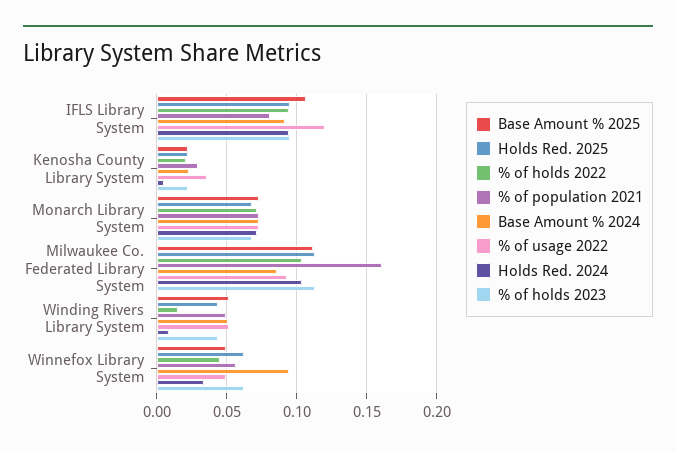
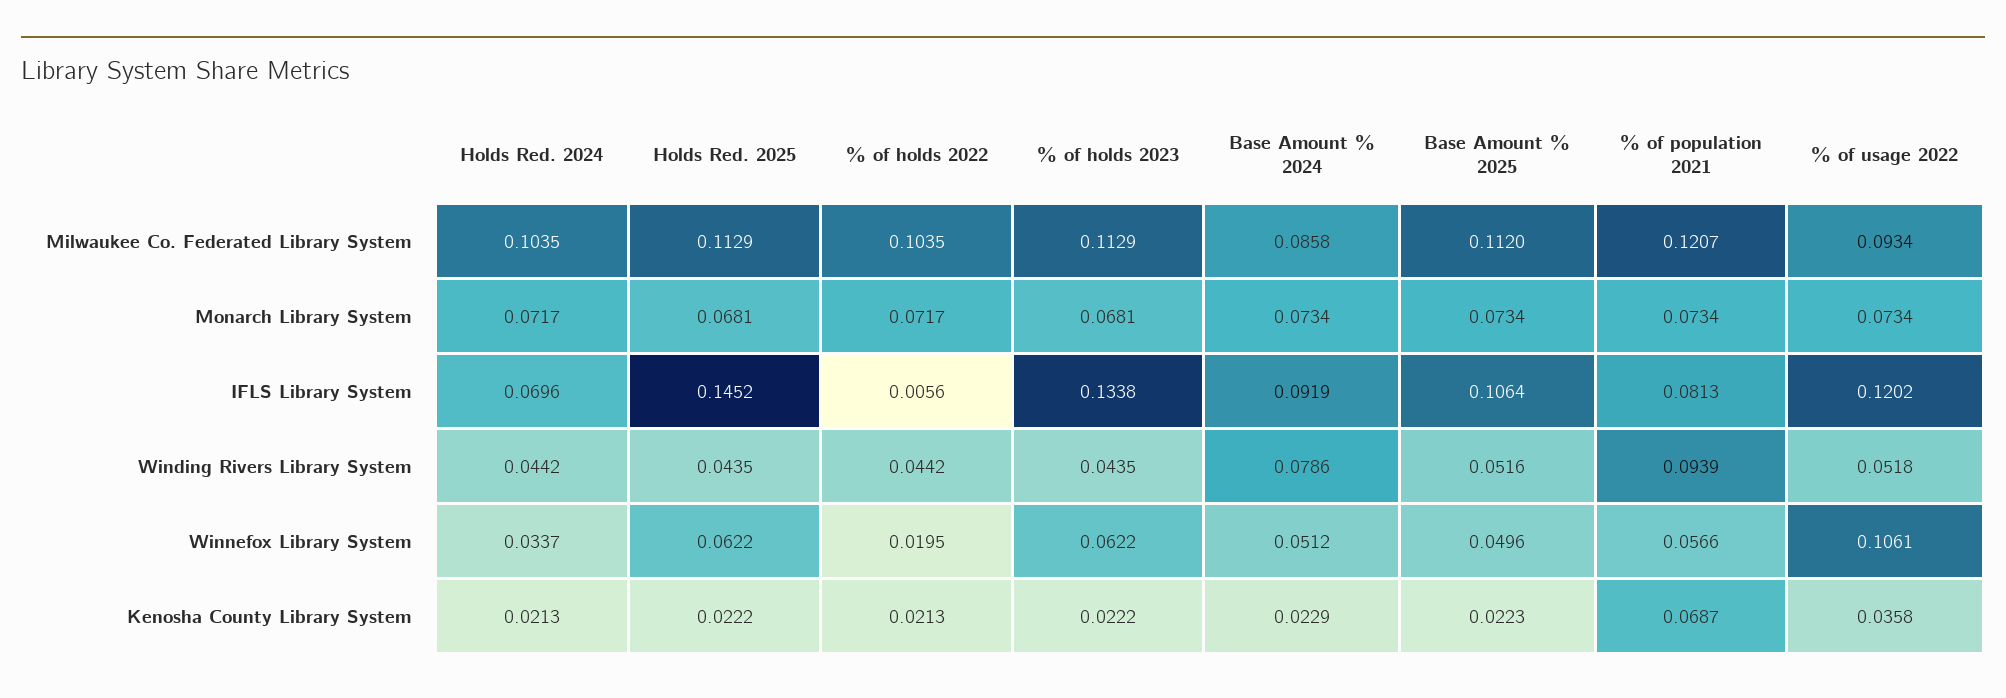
Holds Red. 2025, IFLS Library System: 0.095 -> 0.1452
% of holds 2022, IFLS Library System: 0.095 -> 0.0056
Holds Red. 2024, IFLS Library System: 0.095 -> 0.0696
% of holds 2023, IFLS Library System: 0.095 -> 0.1338
% of population 2021, Kenosha County Library System: 0.03 -> 0.0687
Holds Red. 2024, Kenosha County Library System: 0.005 -> 0.0213
% of population 2021, Milwaukee Co. Federated Library System: 0.16 -> 0.1207
% of holds 2022, Winding Rivers Library System: 0.015 -> 0.0442
% of population 2021, Winding Rivers Library System: 0.05 -> 0.0939
Base Amount % 2024, Winding Rivers Library System: 0.05 -> 0.0786
Holds Red. 2024, Winding Rivers Library System: 0.01 -> 0.0442
% of holds 2022, Winnefox Library System: 0.045 -> 0.0195
Base Amount % 2024, Winnefox Library System: 0.095 -> 0.0512
% of usage 2022, Winnefox Library System: 0.05 -> 0.1061

